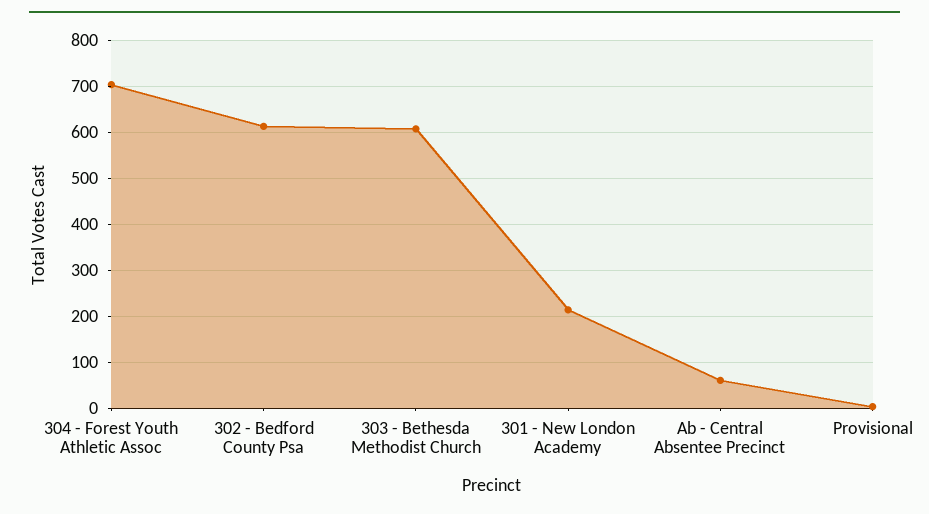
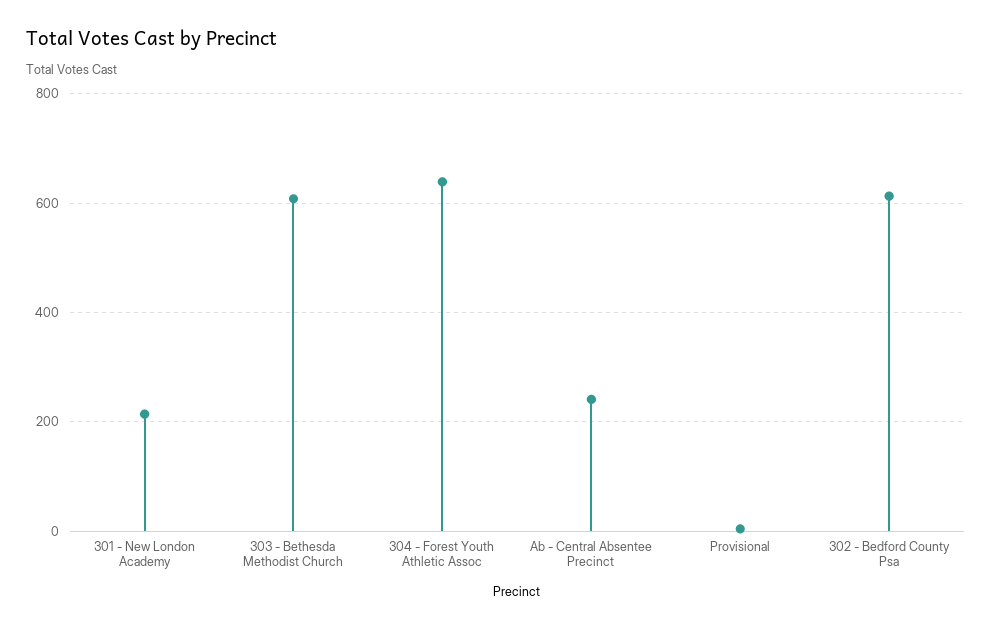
304 - Forest Youth Athletic Assoc: 700 -> 640
Ab - Central Absentee Precinct: 60 -> 240

